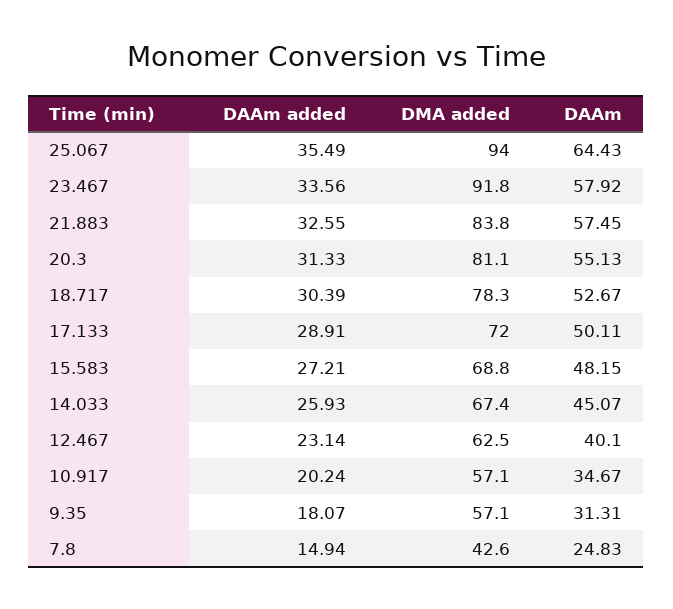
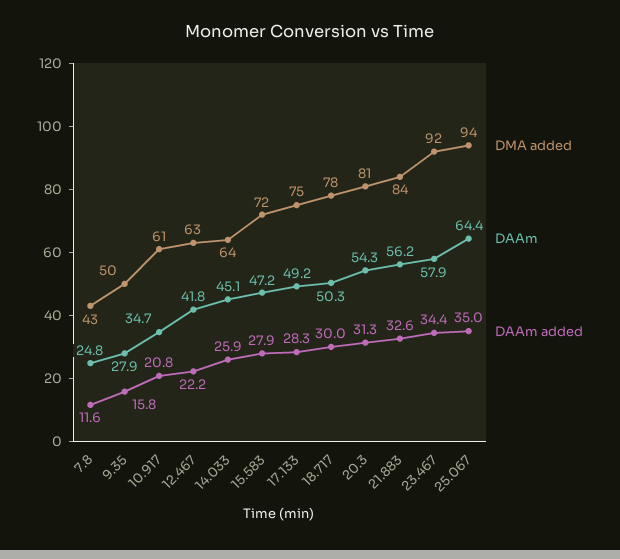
DAAm added, 25.067: 35.49 -> 35
DAAm added, 23.467: 33.56 -> 34.4
DAAm, 21.883: 57.45 -> 56.2
DAAm, 20.3: 55.13 -> 54.3
DAAm added, 18.717: 30.39 -> 30
DAAm, 18.717: 52.67 -> 50.3
DAAm added, 17.133: 28.91 -> 28.3
DMA added, 17.133: 72 -> 75
DAAm, 17.133: 50.11 -> 49.2
DAAm added, 15.583: 27.21 -> 27.9
DMA added, 15.583: 68.8 -> 72
DAAm, 15.583: 48.15 -> 47.2
DMA added, 14.033: 67.4 -> 64
DAAm added, 12.467: 23.14 -> 22.2
DAAm, 12.467: 40.1 -> 41.8
DAAm added, 10.917: 20.24 -> 20.8
DMA added, 10.917: 57.1 -> 61
DAAm added, 9.35: 18.07 -> 15.8
DMA added, 9.35: 57.1 -> 50
DAAm, 9.35: 31.31 -> 27.9
DAAm added, 7.8: 14.94 -> 11.6

